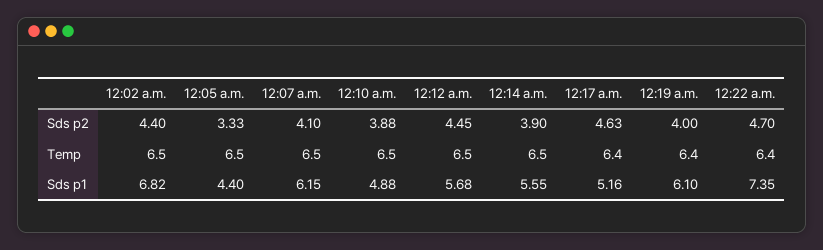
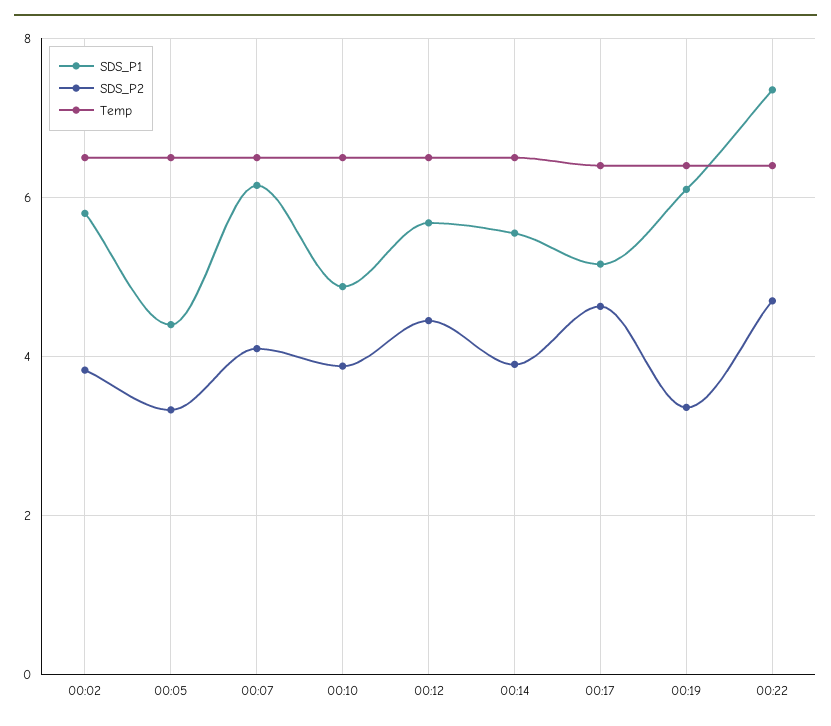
Sds p2, 12:02 a.m.: 4.4 -> 3.8
Sds p2, 12:19 a.m.: 4 -> 3.4
Sds p1, 12:02 a.m.: 6.82 -> 5.8

